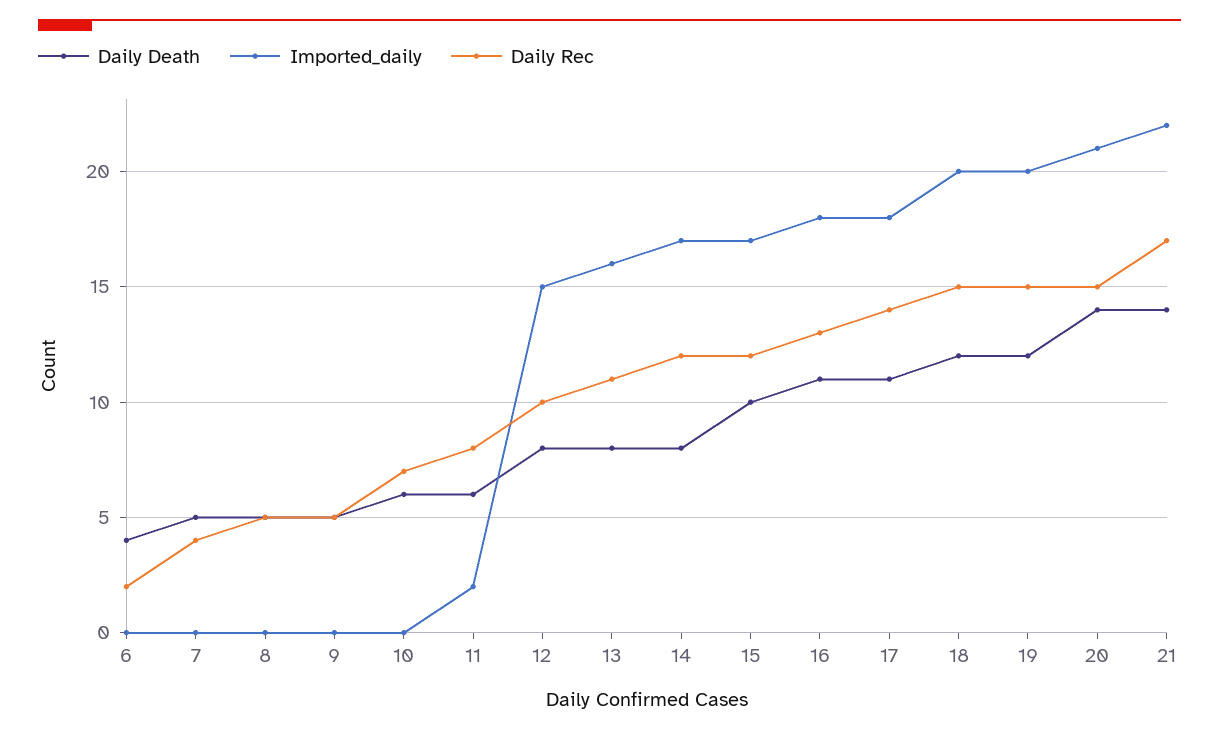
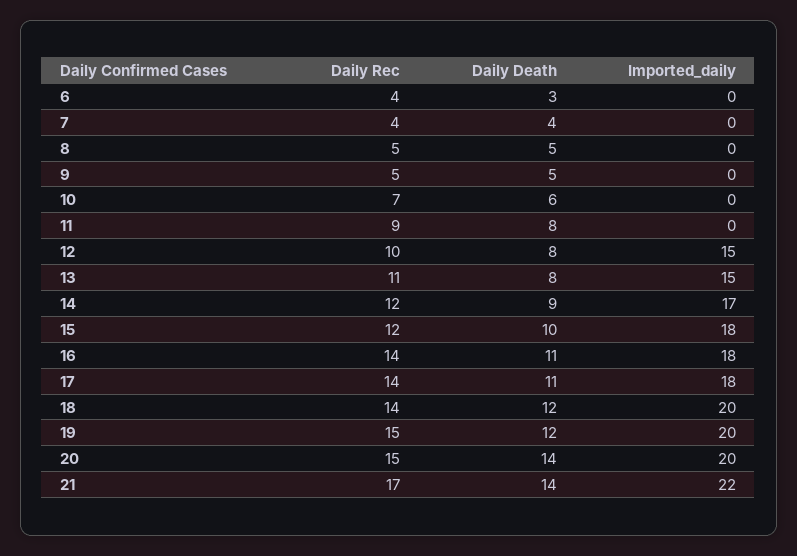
Daily Death, 6: 4 -> 3
Daily Rec, 6: 2 -> 4
Daily Death, 7: 5 -> 4
Daily Death, 11: 6 -> 8
Imported_daily, 11: 2 -> 0
Daily Rec, 11: 8 -> 9
Imported_daily, 13: 16 -> 15
Daily Death, 14: 8 -> 9
Imported_daily, 15: 17 -> 18
Daily Rec, 16: 13 -> 14
Daily Rec, 18: 15 -> 14
Imported_daily, 20: 21 -> 20

